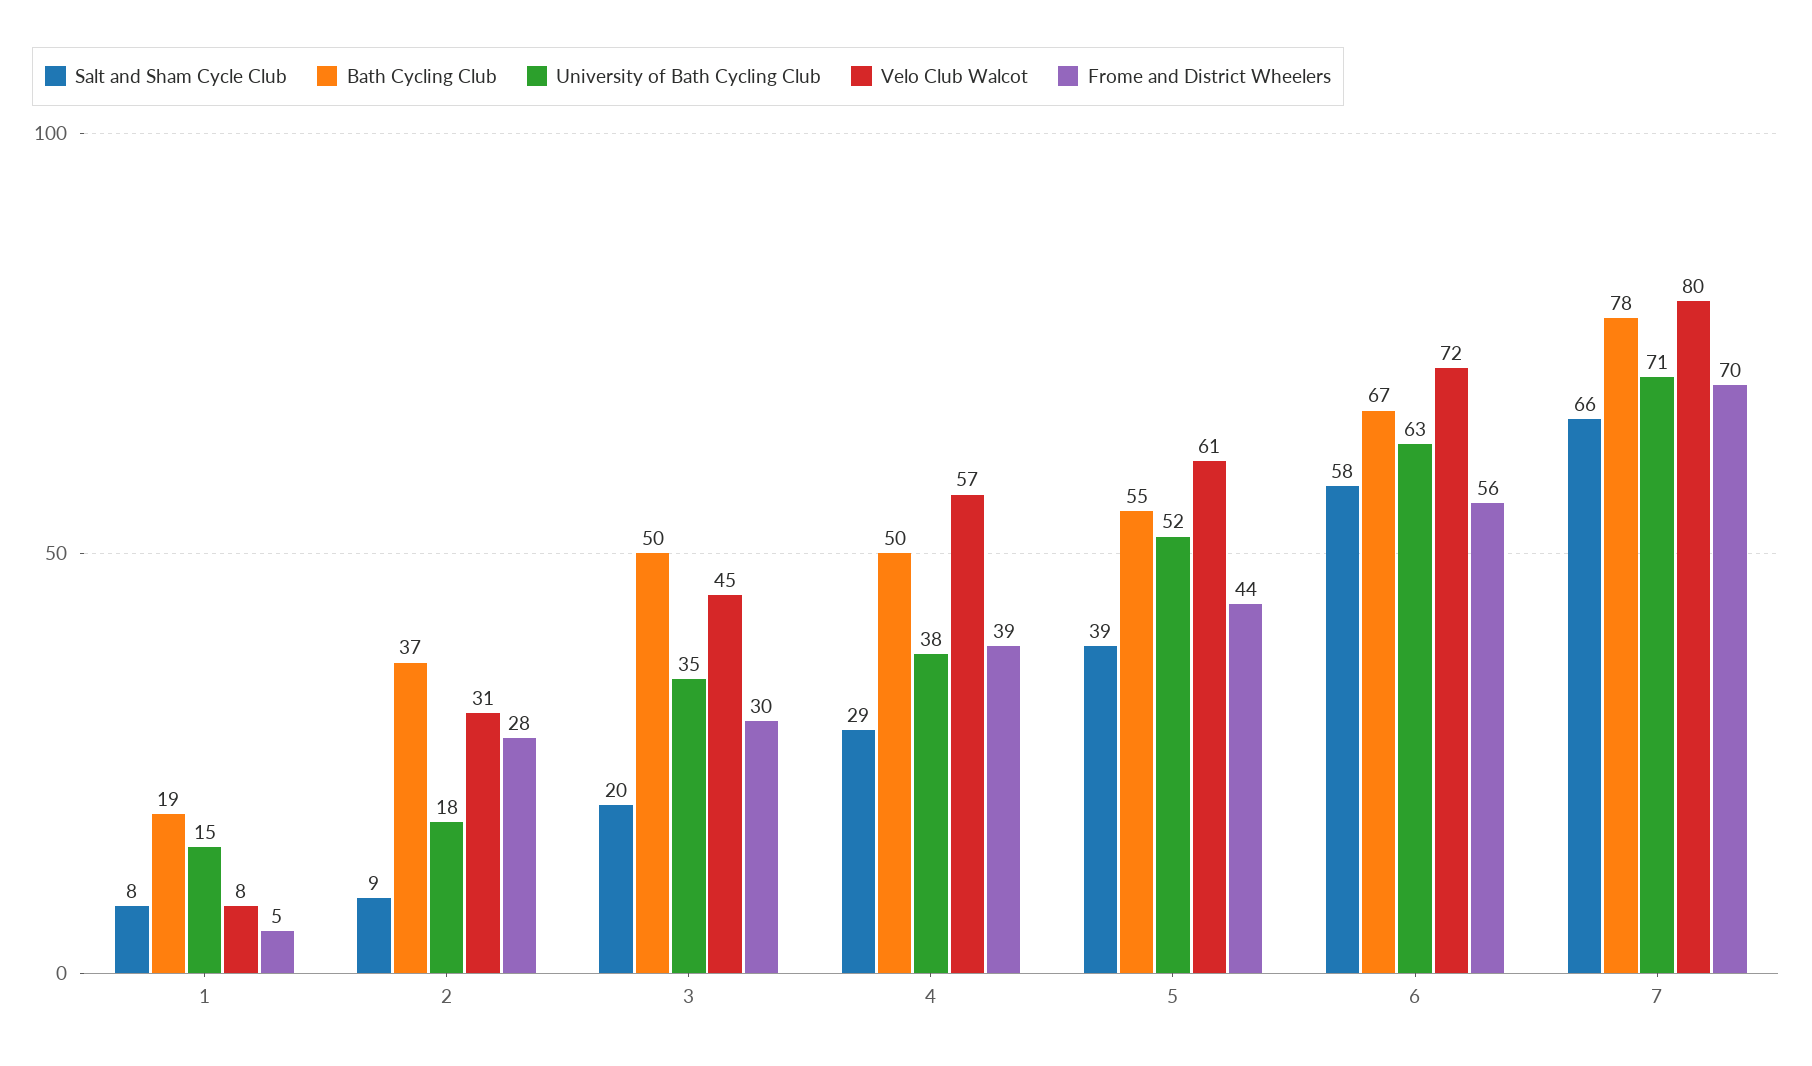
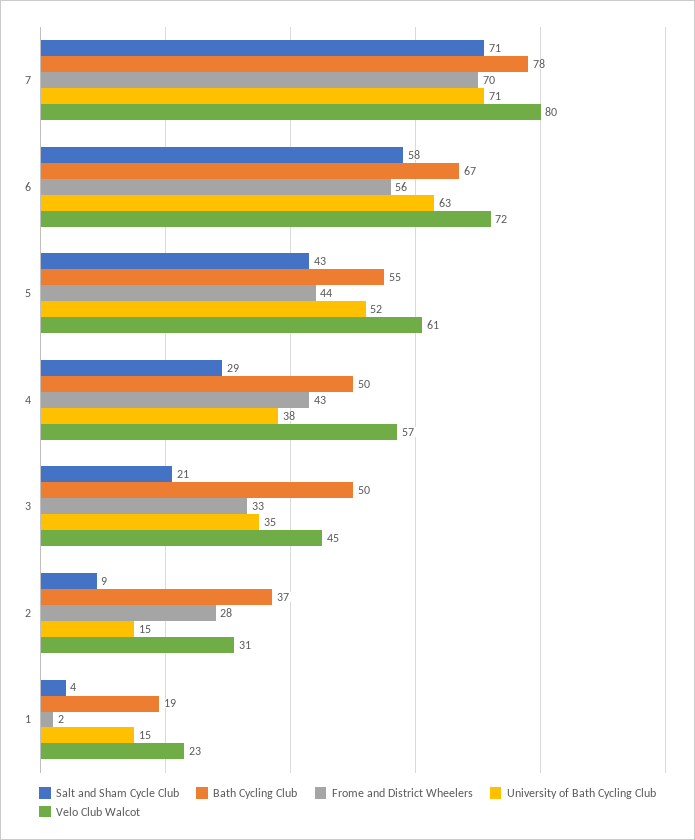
Salt and Sham Cycle Club, 1: 8 -> 4
Velo Club Walcot, 1: 8 -> 23
Frome and District Wheelers, 1: 5 -> 2
University of Bath Cycling Club, 2: 18 -> 15
Salt and Sham Cycle Club, 3: 20 -> 21
Frome and District Wheelers, 3: 30 -> 33
Frome and District Wheelers, 4: 39 -> 43
Salt and Sham Cycle Club, 5: 39 -> 43
Salt and Sham Cycle Club, 7: 66 -> 71

